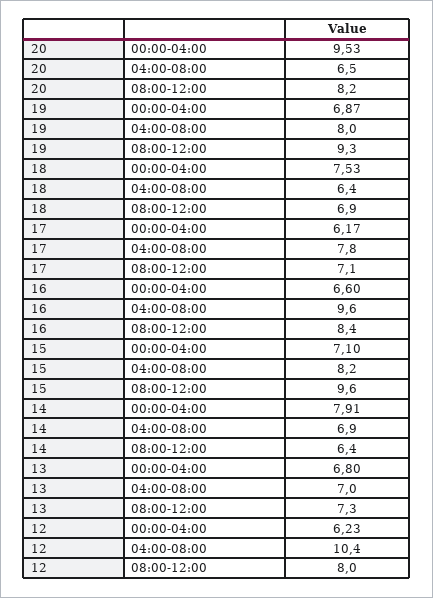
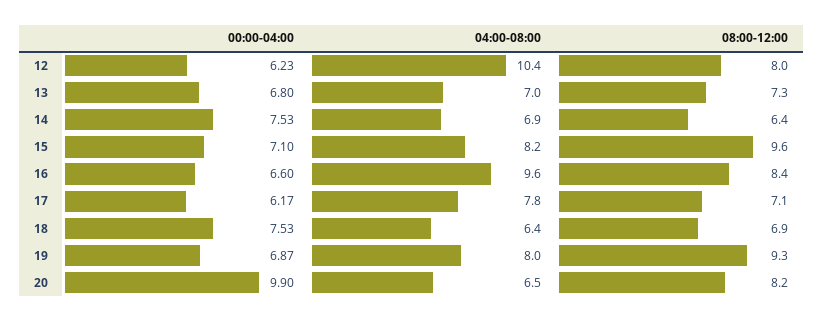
20, 00:00-04:00: 9.53 -> 9.9
14, 00:00-04:00: 7.91 -> 7.53

